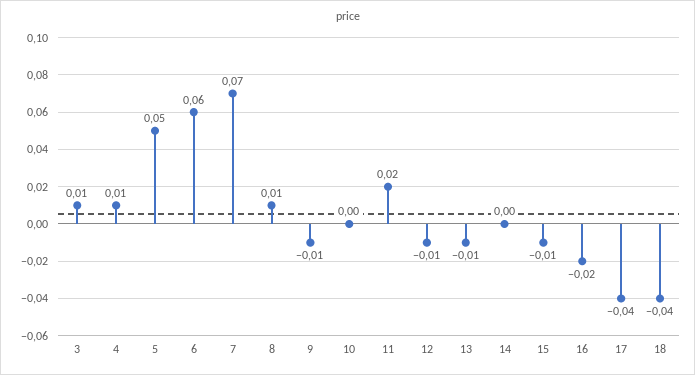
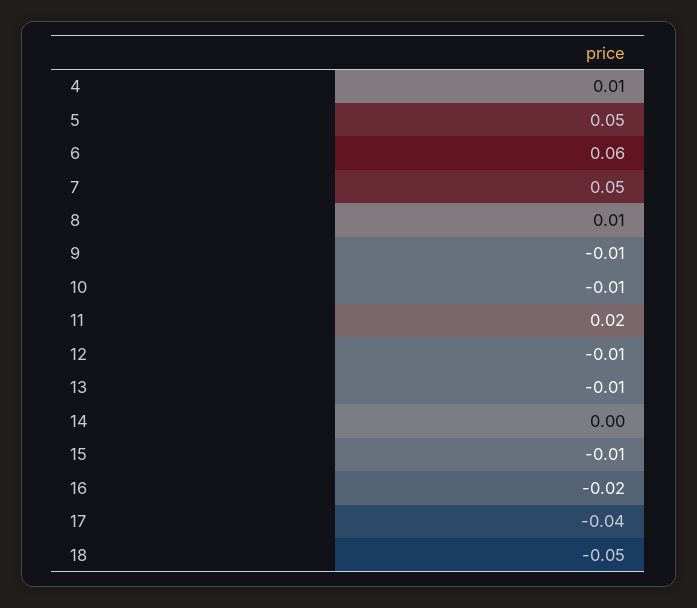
3: 0.01 -> none
7: 0.07 -> 0.05
10: 0 -> -0.01
18: -0.04 -> -0.05

